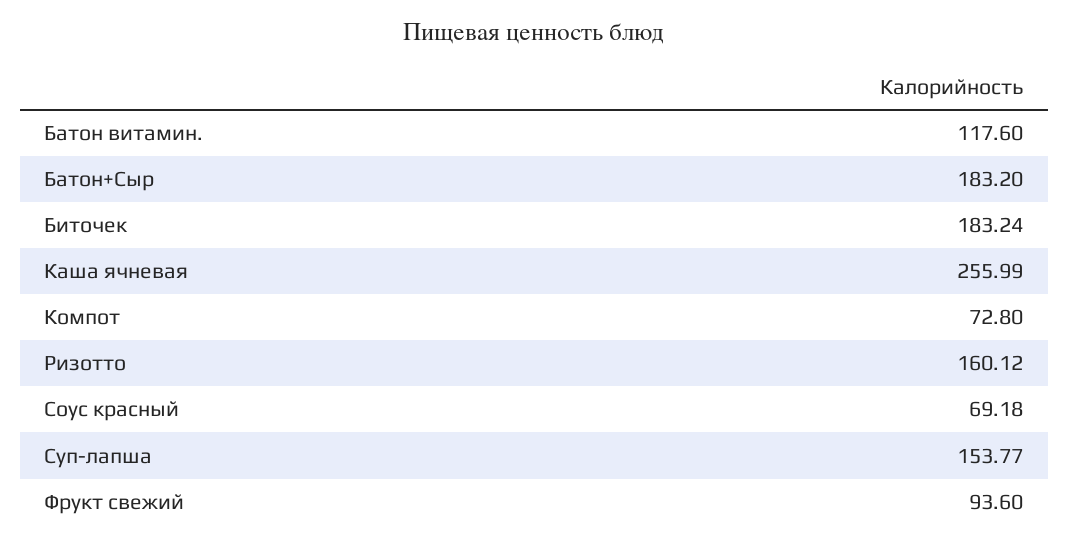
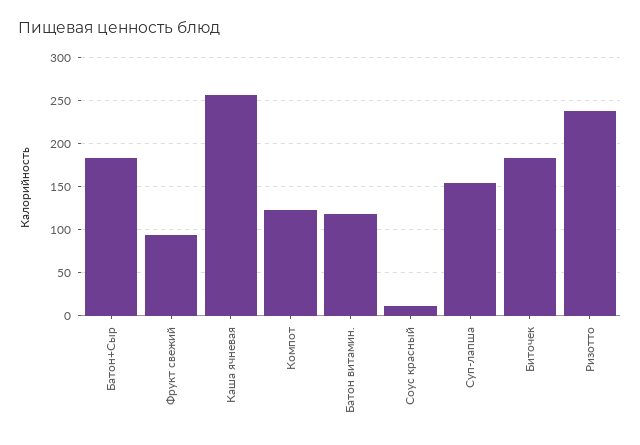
Компот: 72.8 -> 120
Ризотто: 160.12 -> 240
Соус красный: 69.18 -> 10

